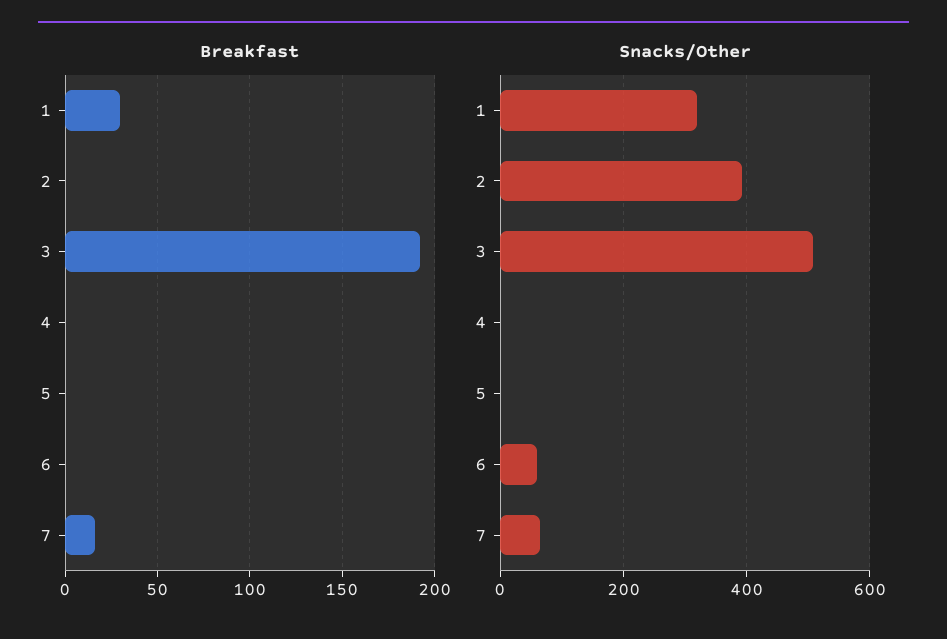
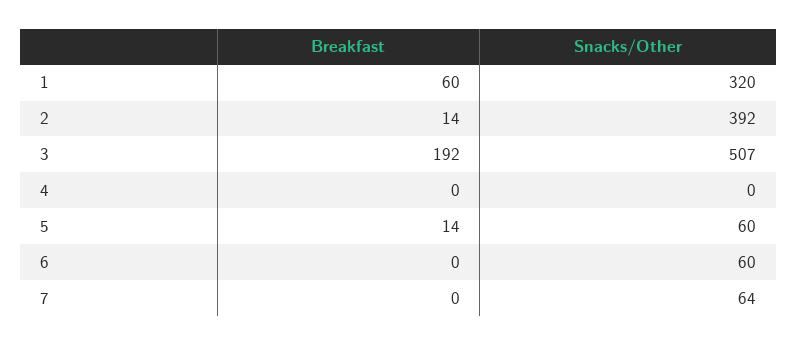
Breakfast, 1: 30 -> 60
Breakfast, 2: 0 -> 14
Breakfast, 5: 0 -> 14
Breakfast, 7: 15 -> 0
Snacks/Other, 5: 0 -> 60

